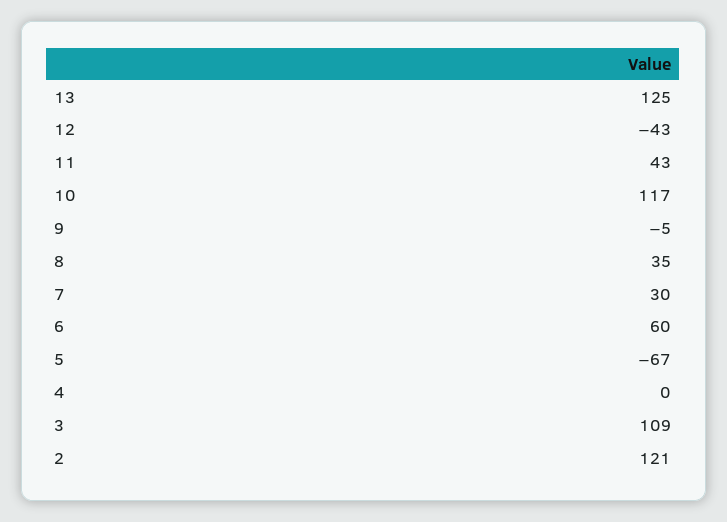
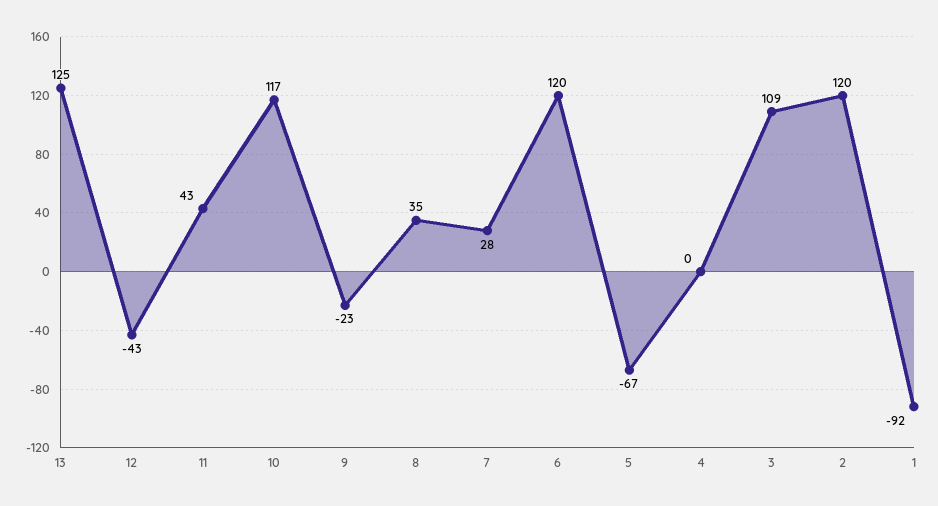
9: -5 -> -23
7: 30 -> 28
6: 60 -> 120
2: 121 -> 120
1: none -> -92

